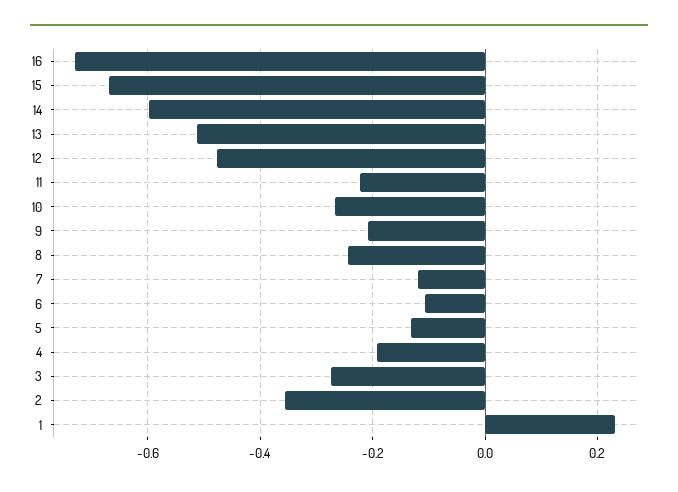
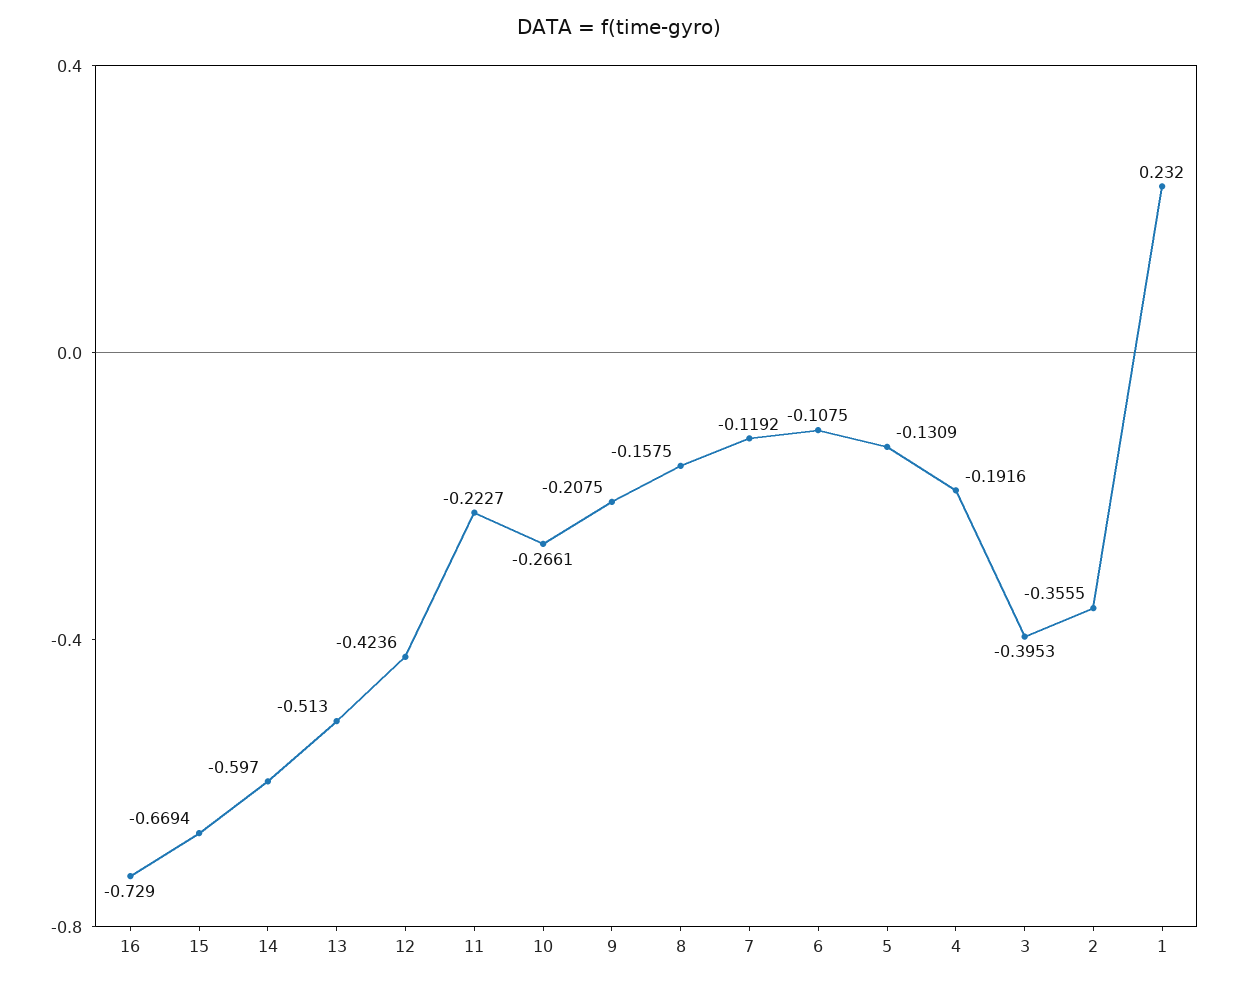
12: -0.48 -> -0.4236
8: -0.24 -> -0.1575
3: -0.28 -> -0.3953

